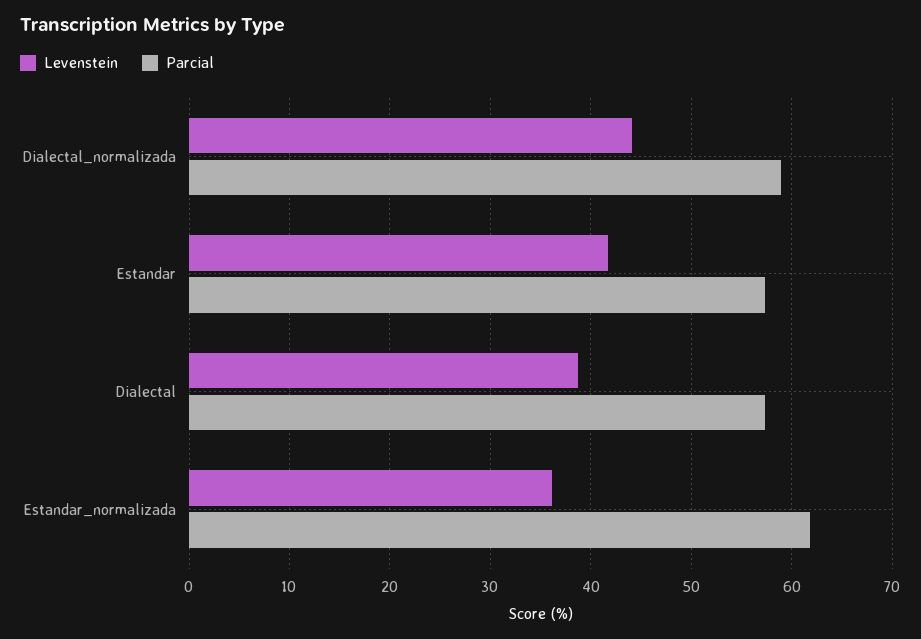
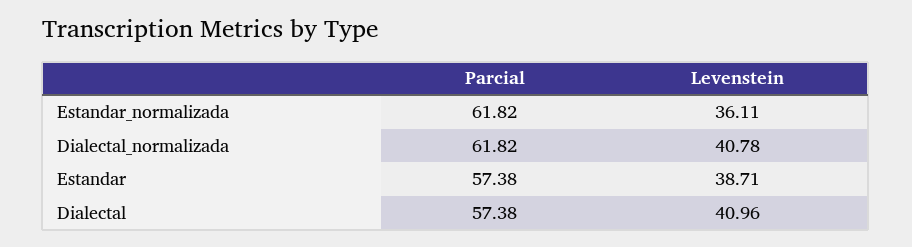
Levenstein, Dialectal_normalizada: 44 -> 40.78
Parcial, Dialectal_normalizada: 59 -> 61.82
Levenstein, Estandar: 42 -> 38.71
Levenstein, Dialectal: 39 -> 40.96

